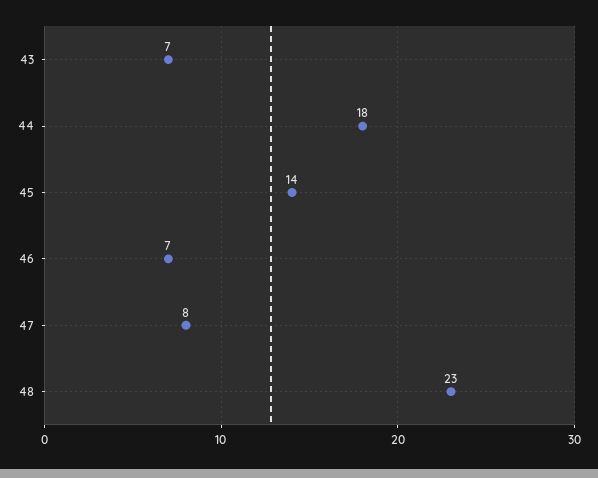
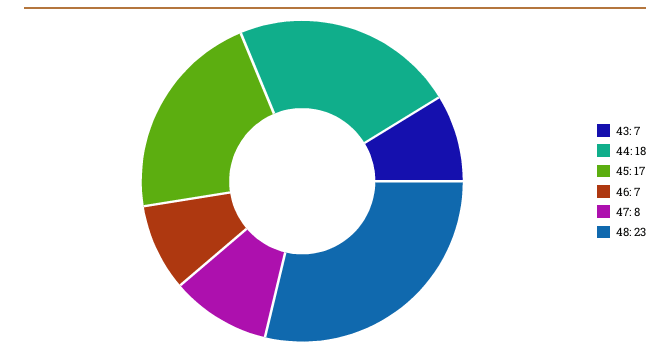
45: 14 -> 17

